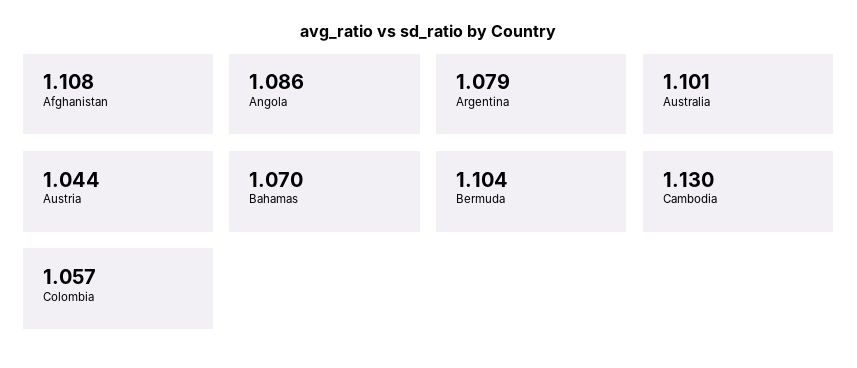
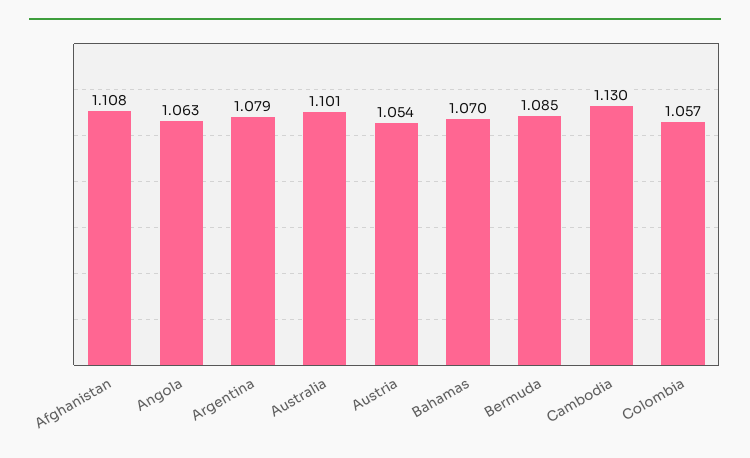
Angola: 1.086 -> 1.063
Austria: 1.044 -> 1.054
Bermuda: 1.104 -> 1.085

